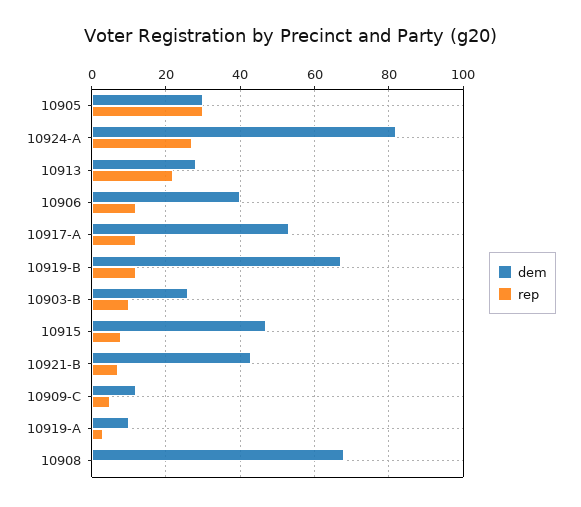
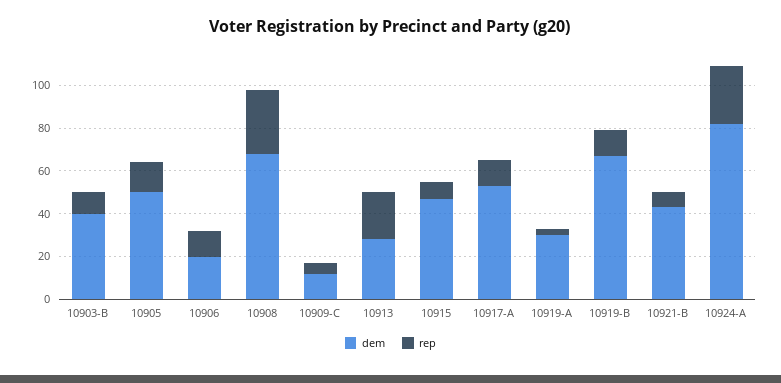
dem, 10905: 30 -> 50
rep, 10905: 30 -> 15
dem, 10906: 40 -> 20
dem, 10903-B: 25 -> 40
dem, 10919-A: 10 -> 30
rep, 10908: 0 -> 30

